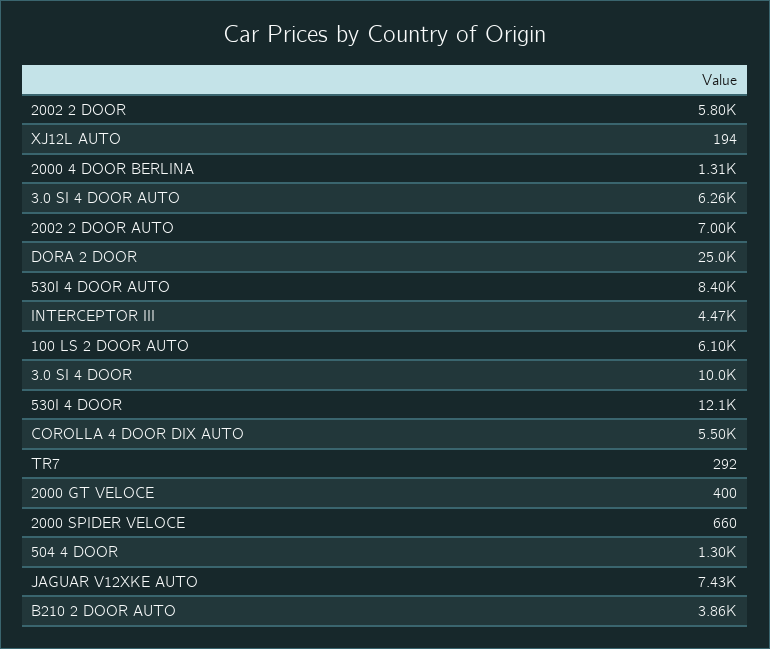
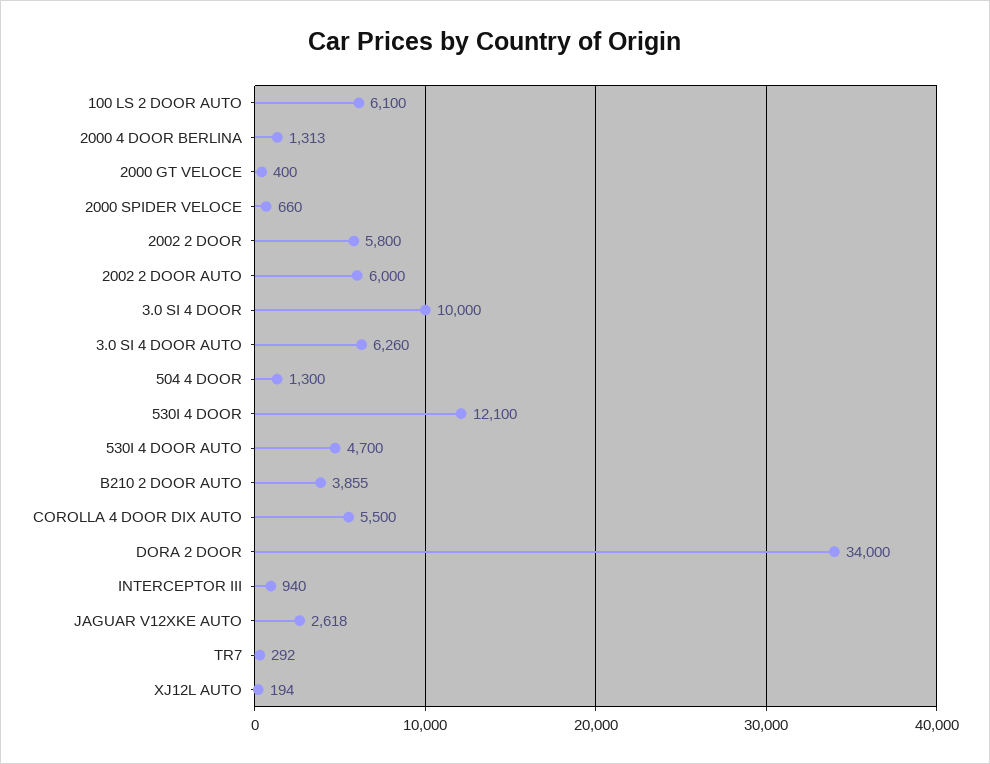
2002 2 DOOR AUTO: 7000 -> 6000
DORA 2 DOOR: 25000 -> 34000
530I 4 DOOR AUTO: 8400 -> 4700
INTERCEPTOR III: 4470 -> 940
JAGUAR V12XKE AUTO: 7430 -> 2618

